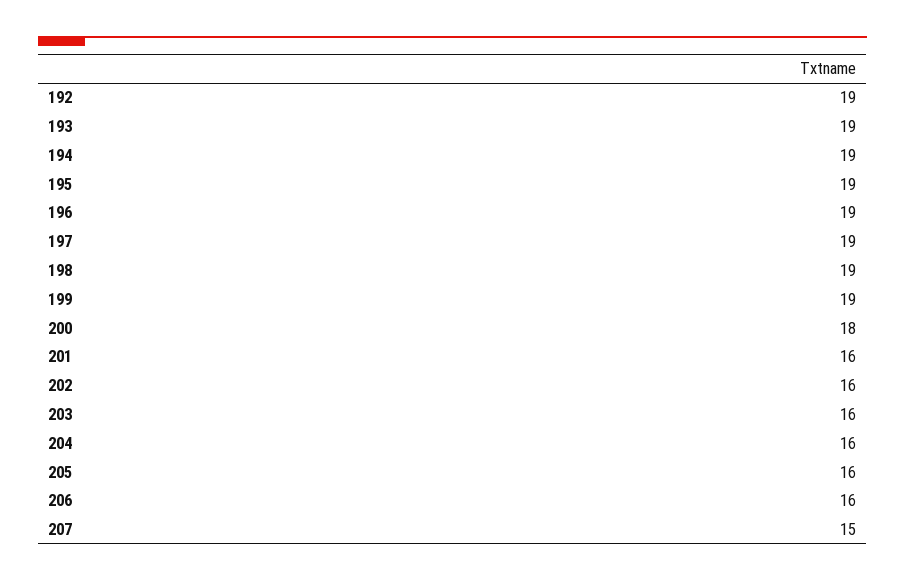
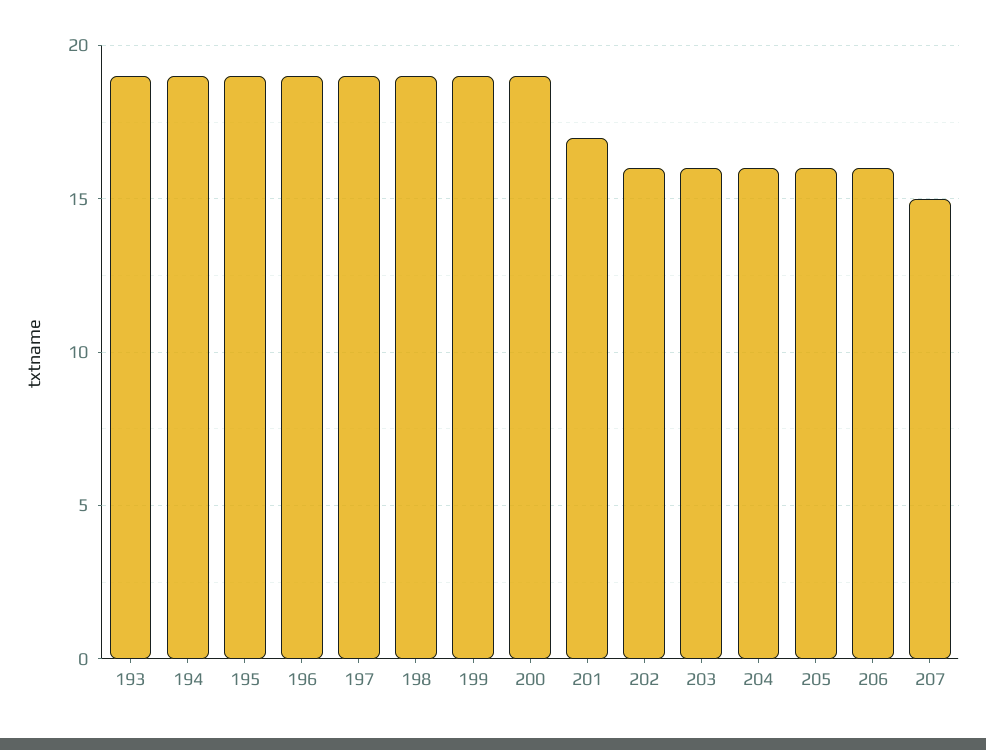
192: 19 -> none
200: 18 -> 19
201: 16 -> 17

